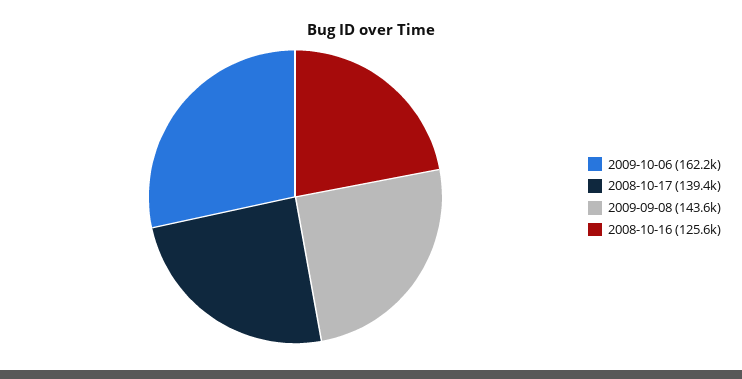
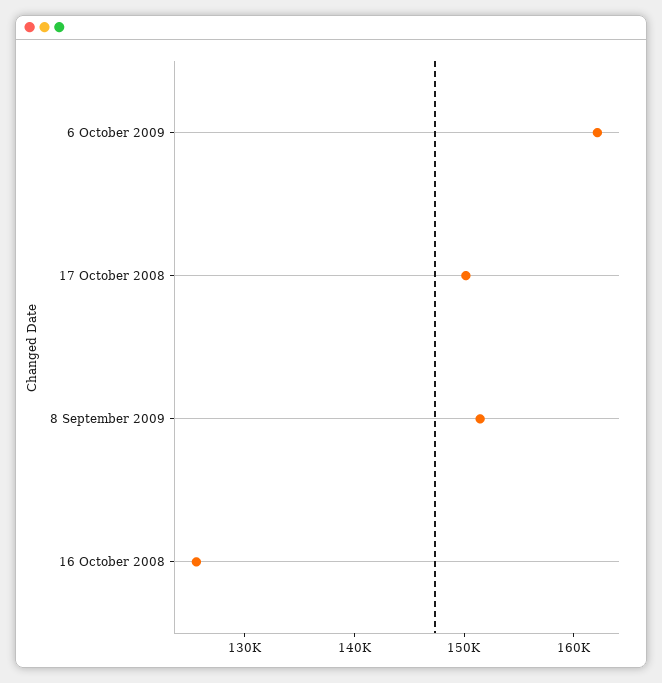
2008-10-17: 139400 -> 150000
2009-09-08: 143600 -> 152000

